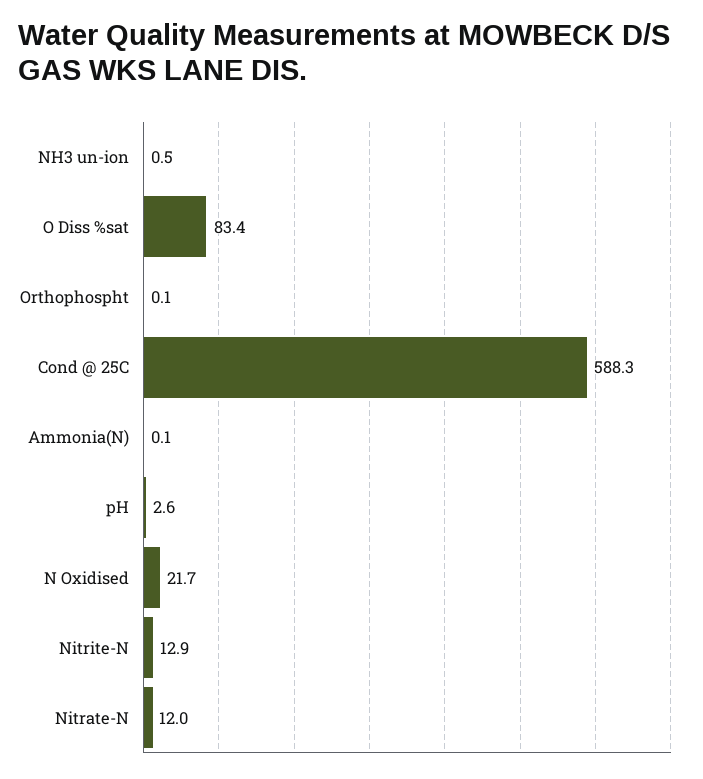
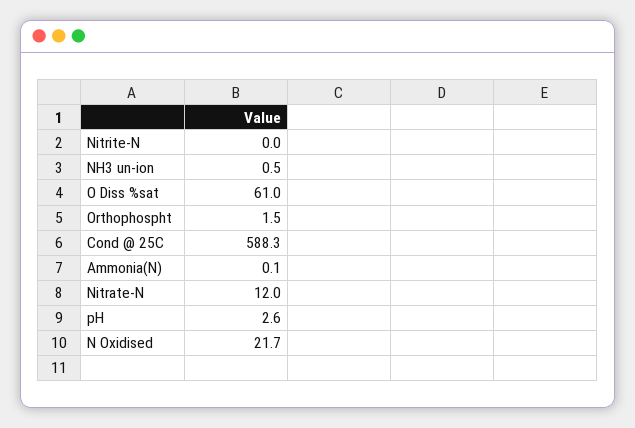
O Diss %sat: 83.4 -> 61
Orthophospht: 0.1 -> 1.5
Nitrite-N: 12.9 -> 0

